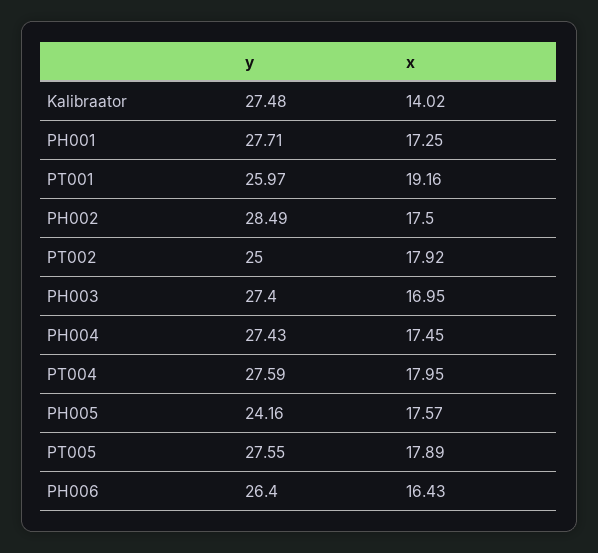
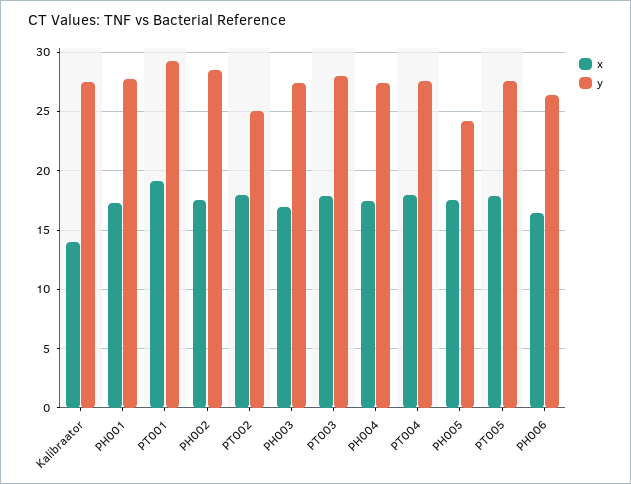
y, PT001: 25.97 -> 29
x, PT003: none -> 18
y, PT003: none -> 28

